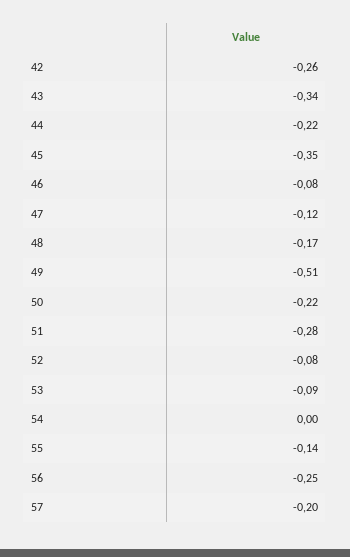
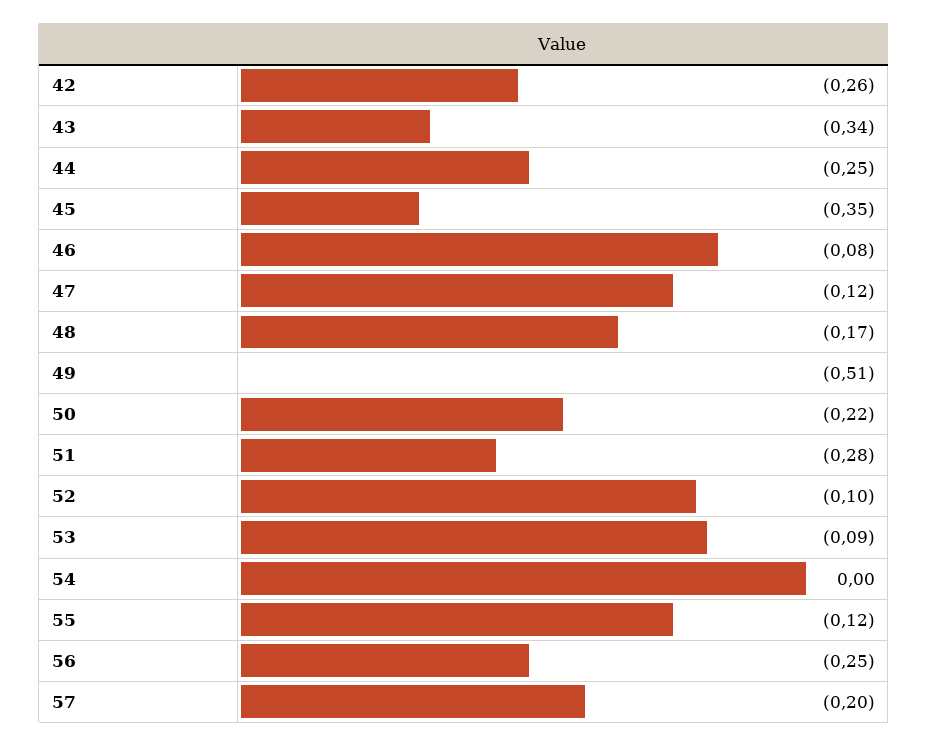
44: -0.22 -> -0.25
52: -0.08 -> -0.1
55: -0.14 -> -0.12

